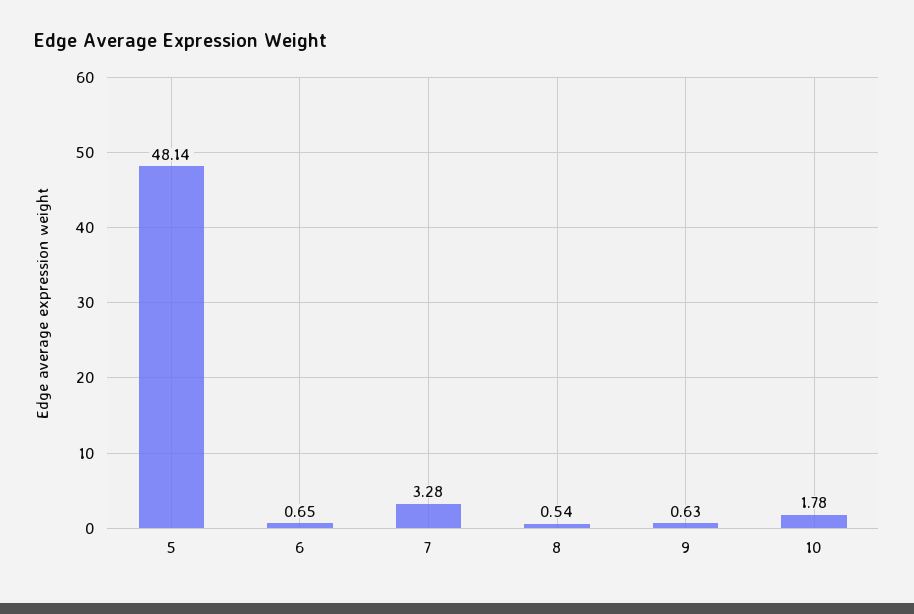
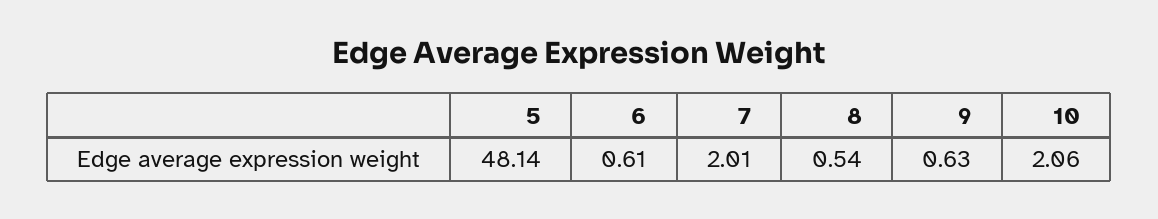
6: 0.65 -> 0.61
7: 3.28 -> 2.01
10: 1.78 -> 2.06

